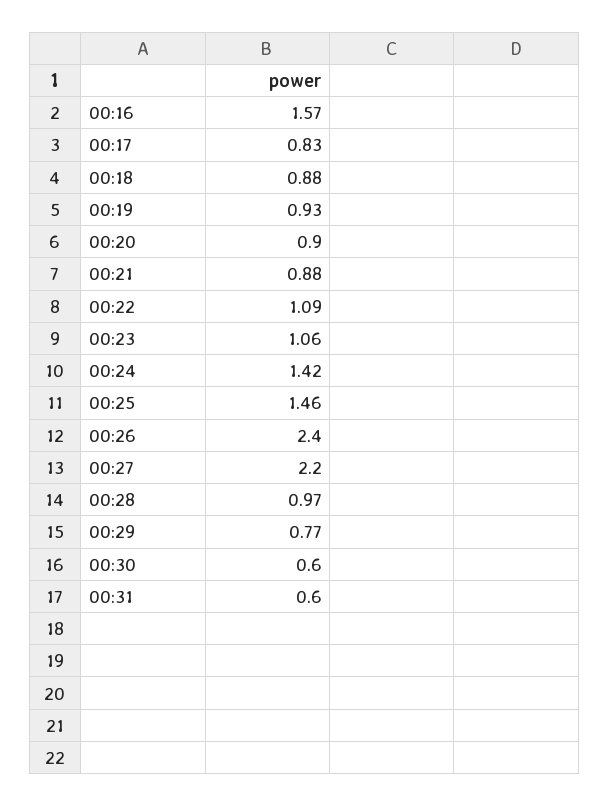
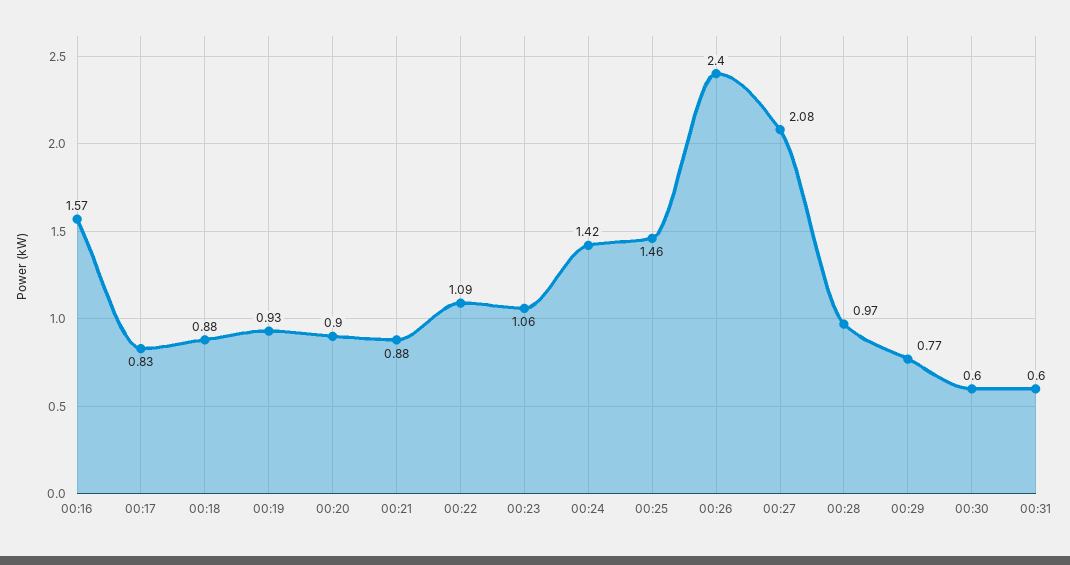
00:27: 2.2 -> 2.08

